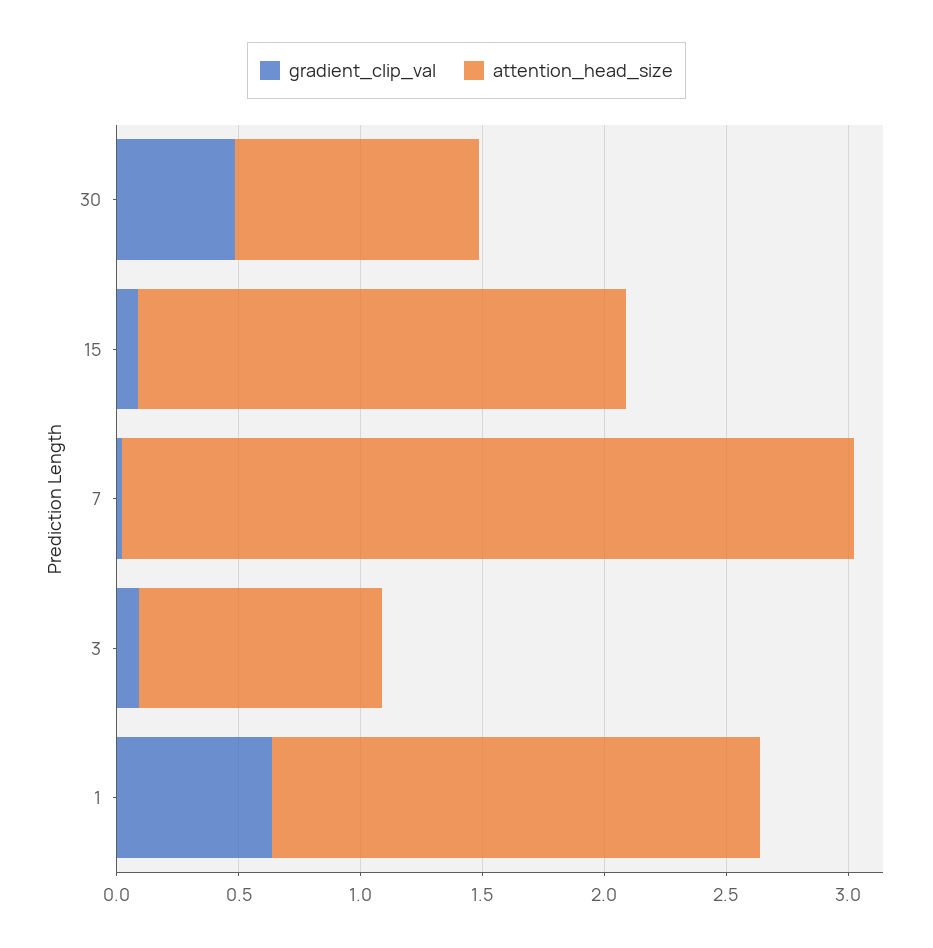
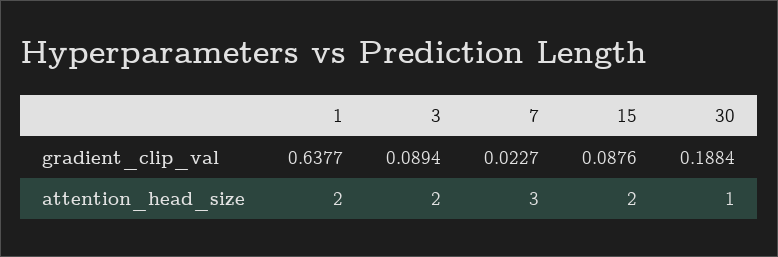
gradient_clip_val, 30: 0.5 -> 0.1884
attention_head_size, 3: 1 -> 2

